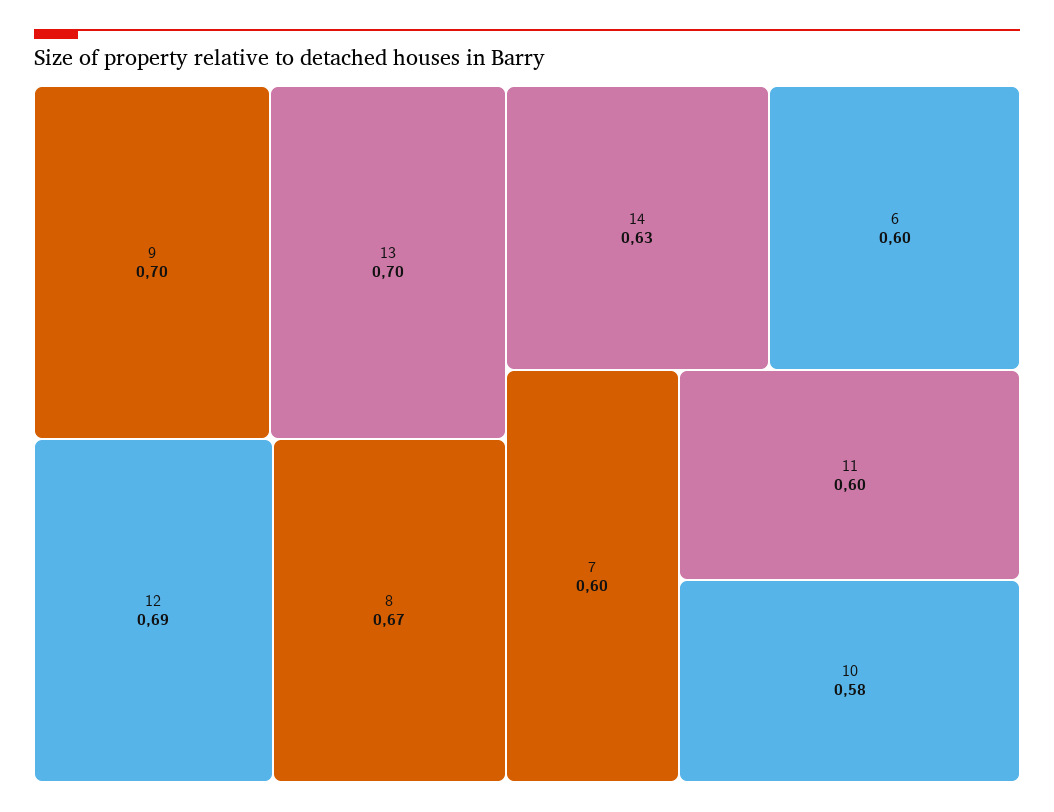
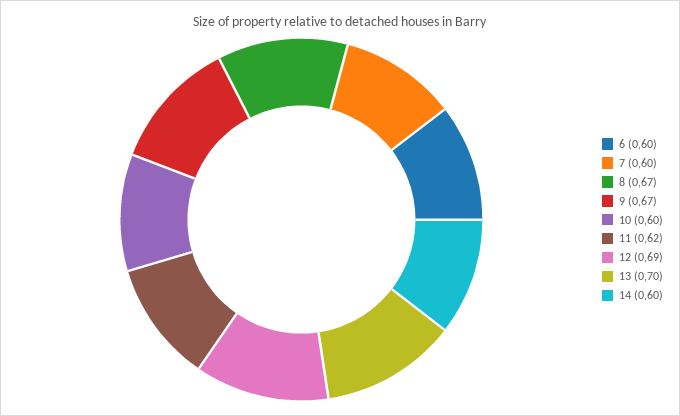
9: 0.7 -> 0.67
14: 0.63 -> 0.6
11: 0.6 -> 0.62
10: 0.58 -> 0.6

